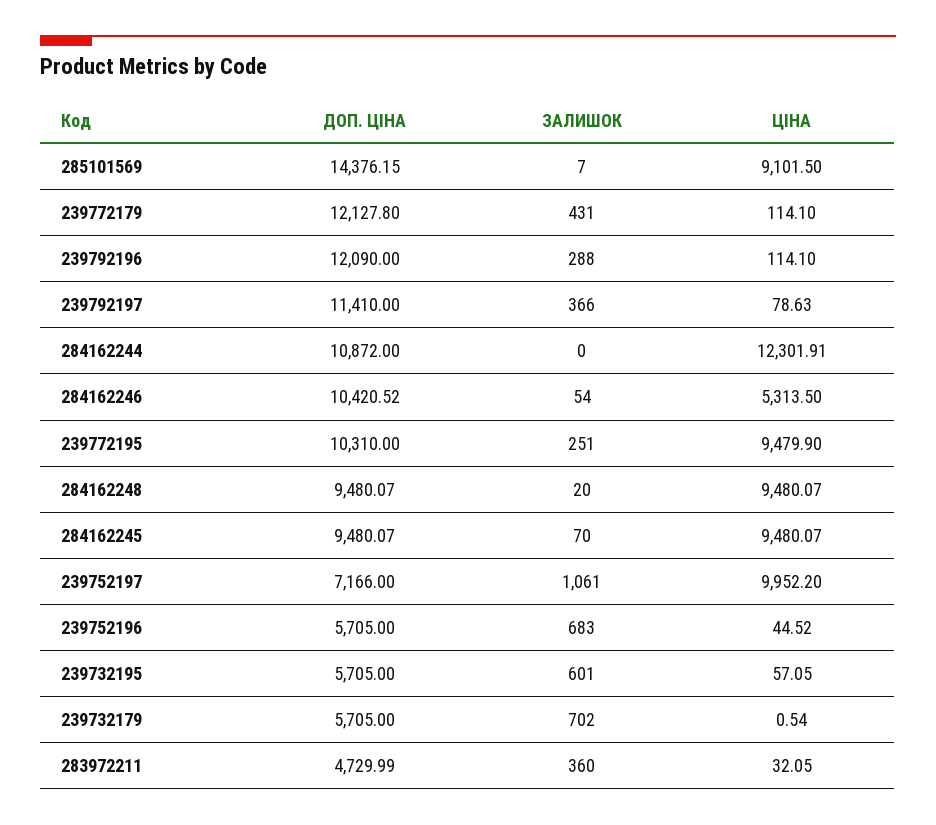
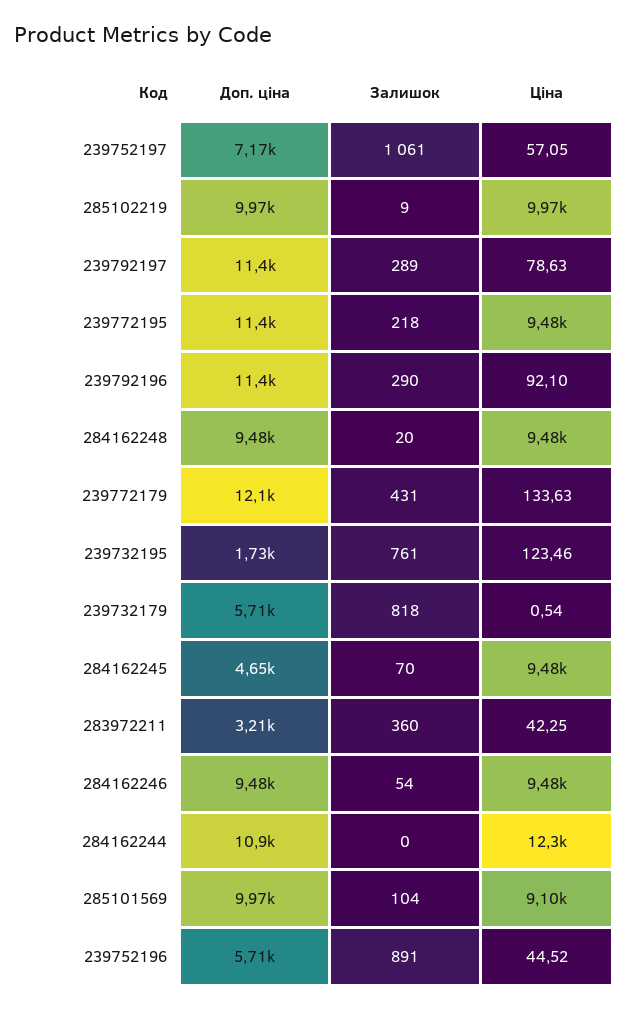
ДОП. ЦІНА, 285101569: 14376.15 -> 9970
ЗАЛИШОК, 285101569: 7 -> 104
ЦІНА, 239772179: 114.1 -> 133.63
ДОП. ЦІНА, 239792196: 12090 -> 11400
ЗАЛИШОК, 239792196: 288 -> 290
ЦІНА, 239792196: 114.1 -> 92.1
ЗАЛИШОК, 239792197: 366 -> 289
ДОП. ЦІНА, 284162246: 10420.52 -> 9480
ЦІНА, 284162246: 5313.5 -> 9480
ДОП. ЦІНА, 239772195: 10310 -> 11400
ЗАЛИШОК, 239772195: 251 -> 218
ДОП. ЦІНА, 284162245: 9480.07 -> 4650
ЦІНА, 239752197: 9952.2 -> 57.05
ЗАЛИШОК, 239752196: 683 -> 891
ДОП. ЦІНА, 239732195: 5705 -> 1730
ЗАЛИШОК, 239732195: 601 -> 761
ЦІНА, 239732195: 57.05 -> 123.46
ЗАЛИШОК, 239732179: 702 -> 818
ДОП. ЦІНА, 283972211: 4729.99 -> 3210
ЦІНА, 283972211: 32.05 -> 42.25
ДОП. ЦІНА, 285102219: none -> 9970
ЗАЛИШОК, 285102219: none -> 9
ЦІНА, 285102219: none -> 9970

